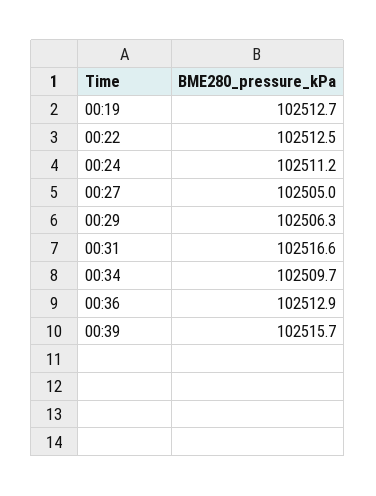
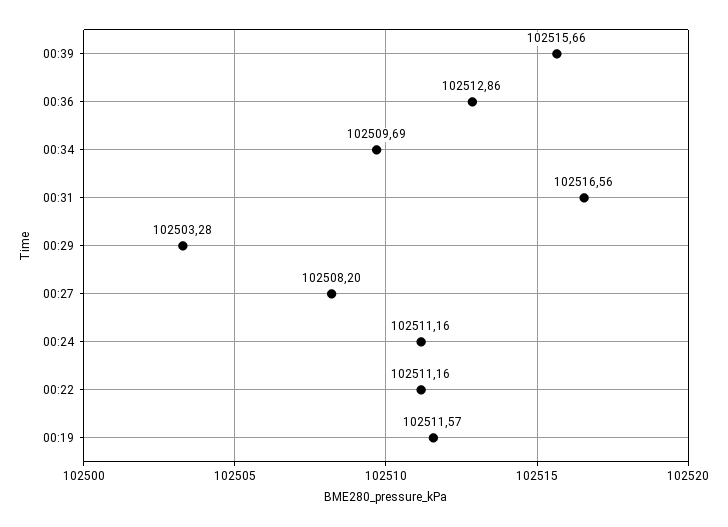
00:19: 102512.7 -> 102511.57
00:22: 102512.5 -> 102511.16
00:27: 102505 -> 102508.2
00:29: 102506.3 -> 102503.28

